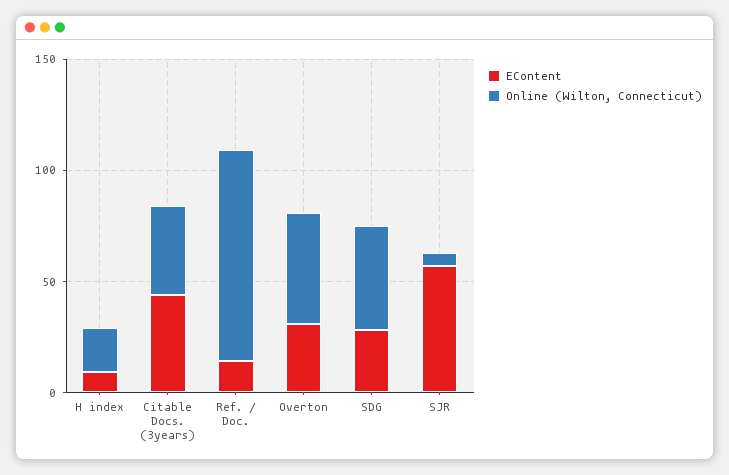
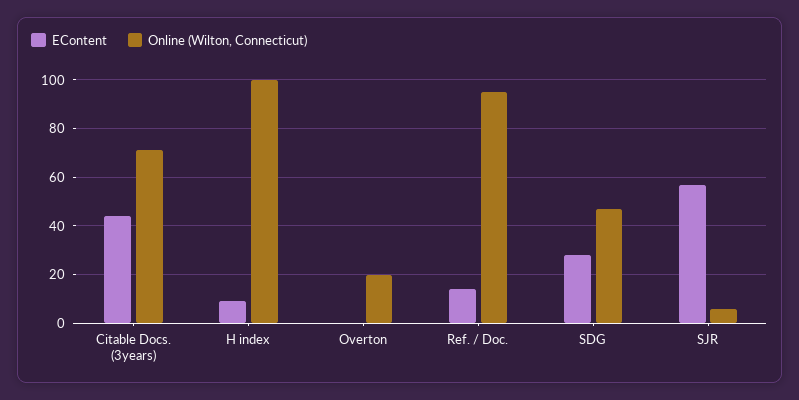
Online (Wilton, Connecticut), H index: 20 -> 100
Online (Wilton, Connecticut), Citable Docs. (3years): 40 -> 70
EContent, Overton: 30 -> 0
Online (Wilton, Connecticut), Overton: 50 -> 20

